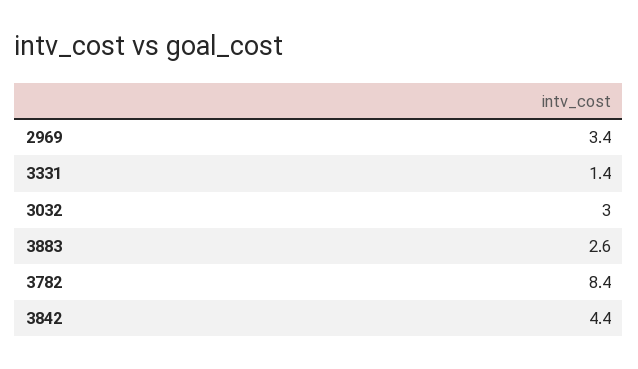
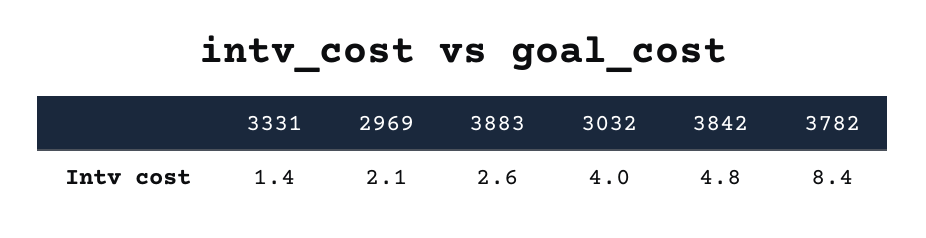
2969: 3.4 -> 2.1
3032: 3 -> 4
3842: 4.4 -> 4.8

